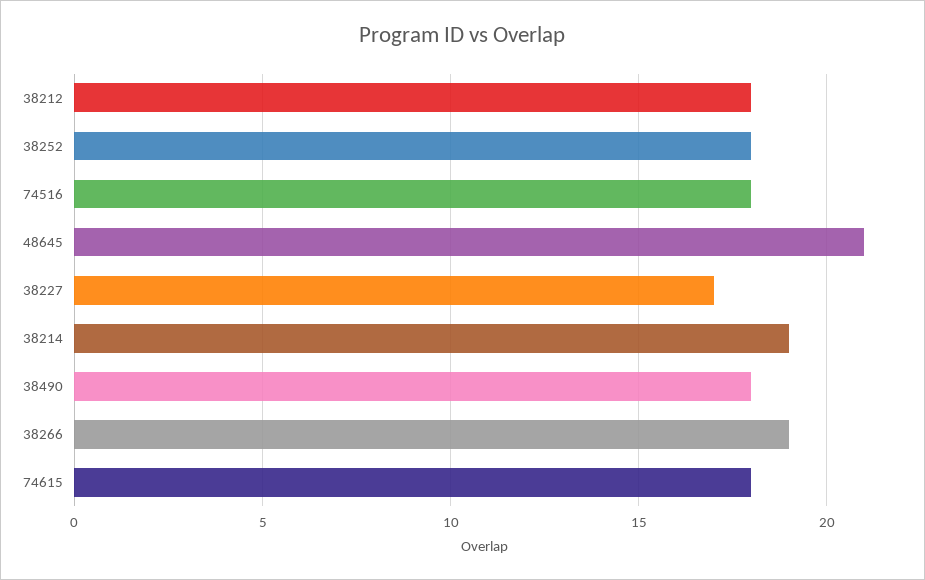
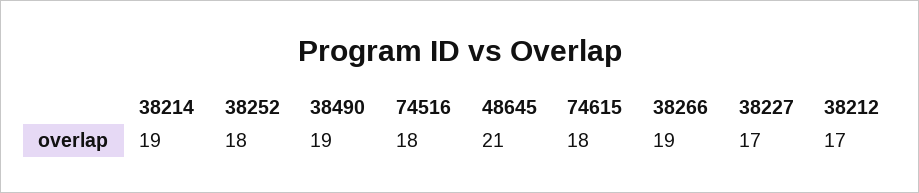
38212: 18 -> 17
38490: 18 -> 19

